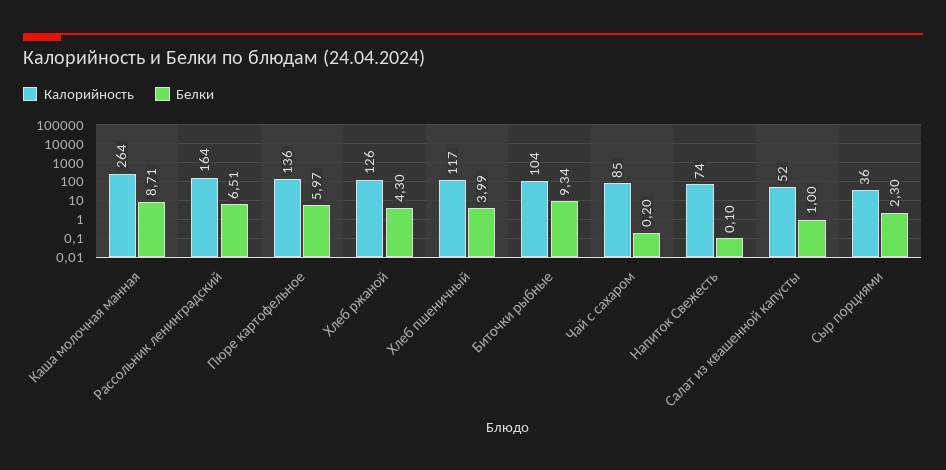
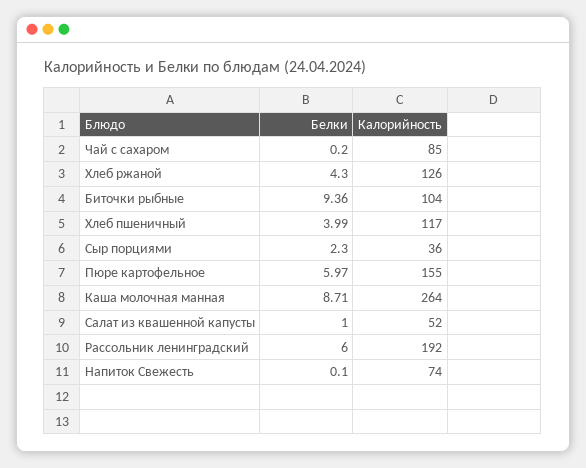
Калорийность, Рассольник ленинградский: 164 -> 192
Белки, Рассольник ленинградский: 6.51 -> 6
Калорийность, Пюре картофельное: 136 -> 155
Белки, Биточки рыбные: 9.34 -> 9.36

